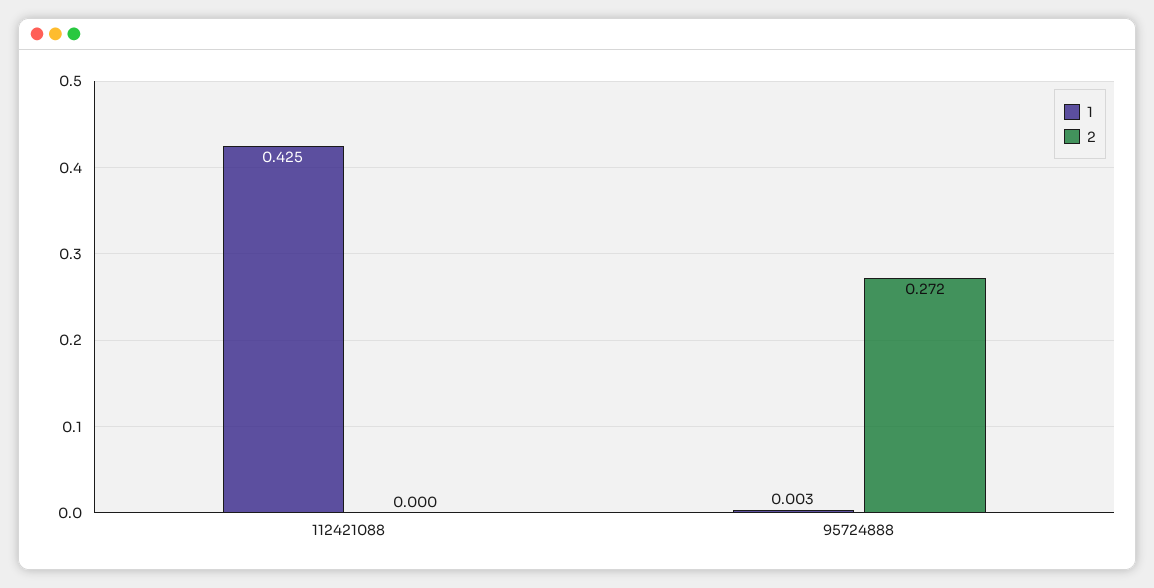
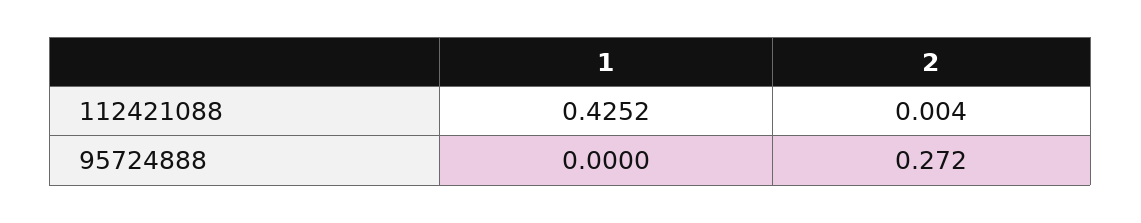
2, 112421088: 0 -> 0.004
1, 95724888: 0.003 -> 0

